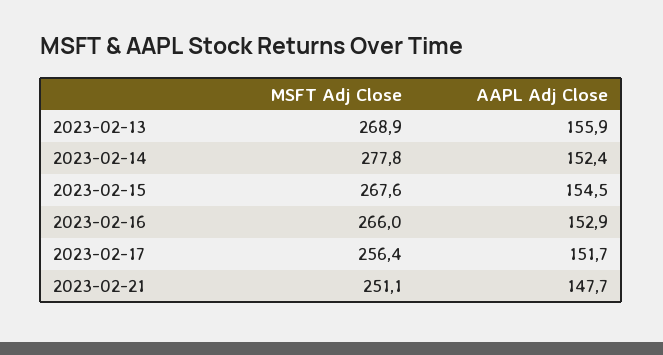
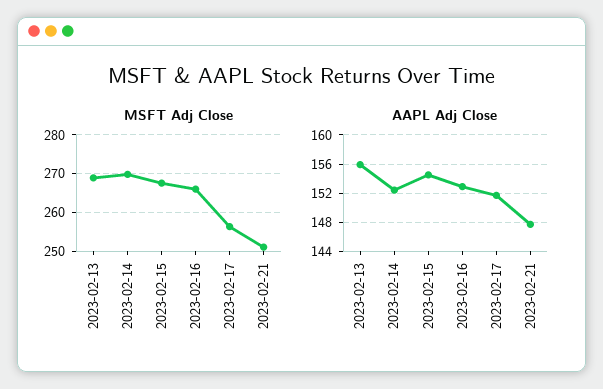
MSFT Adj Close, 2023-02-14: 277.8 -> 270

